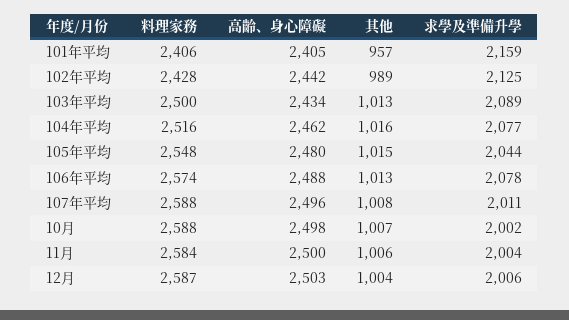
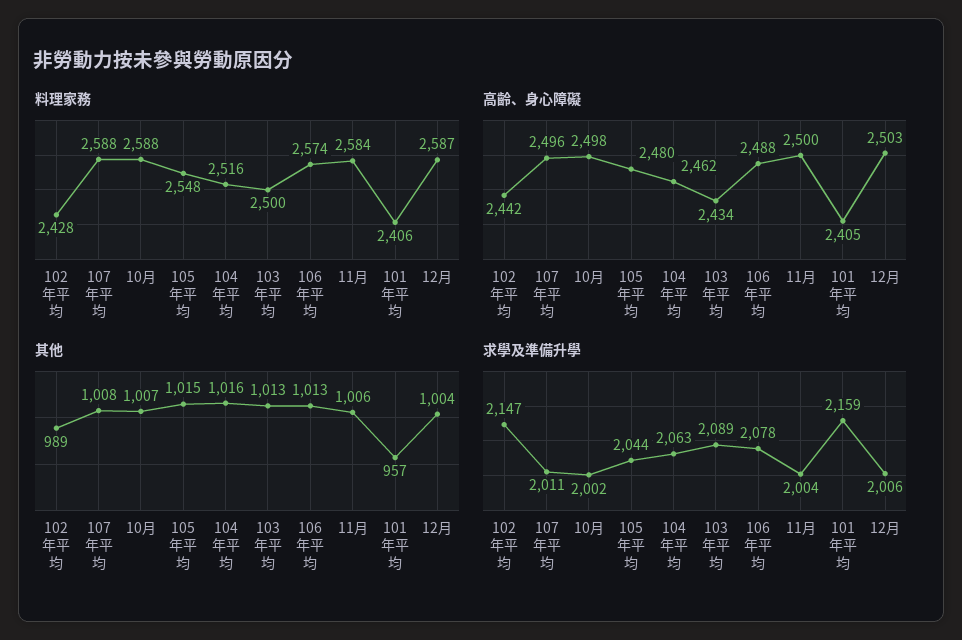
求學及準備升學, 102年平均: 2125 -> 2147
求學及準備升學, 104年平均: 2077 -> 2063

